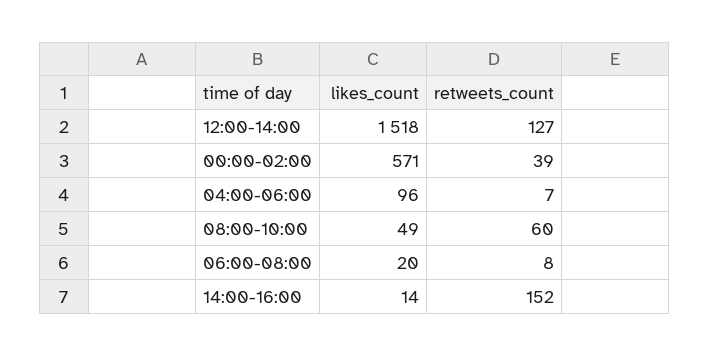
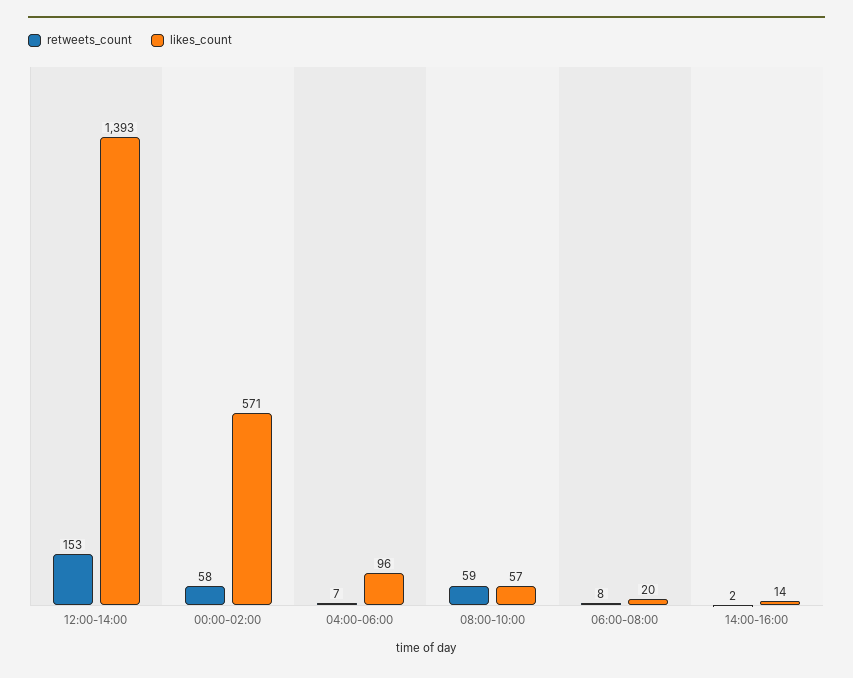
likes_count, 12:00-14:00: 1518 -> 1393
retweets_count, 12:00-14:00: 127 -> 153
retweets_count, 00:00-02:00: 39 -> 58
likes_count, 08:00-10:00: 49 -> 57
retweets_count, 08:00-10:00: 60 -> 59
retweets_count, 14:00-16:00: 152 -> 2

